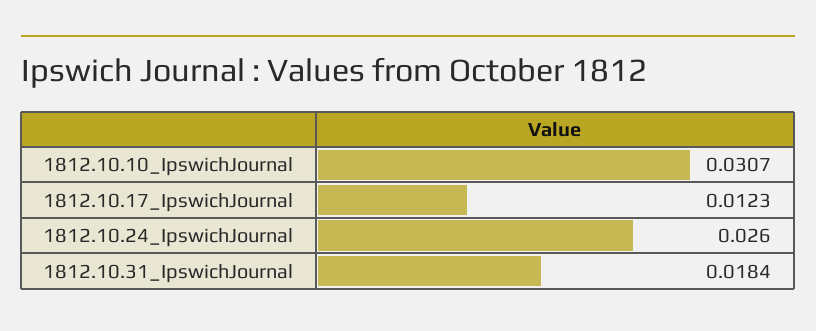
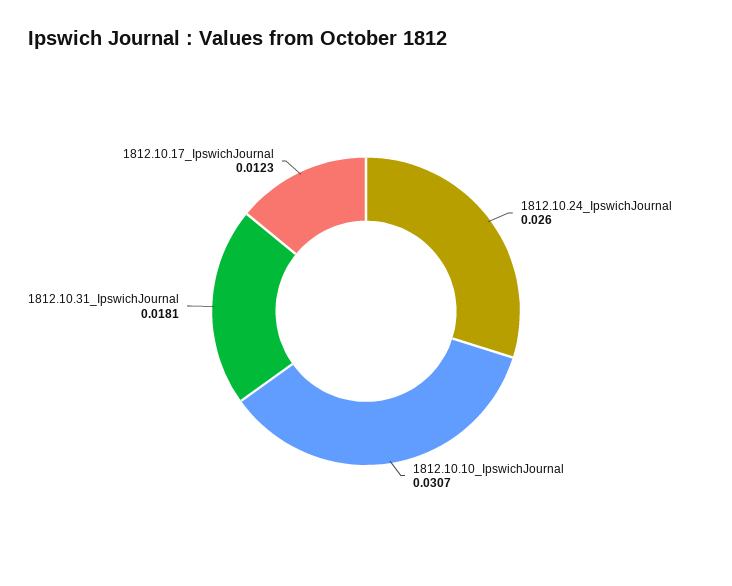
1812.10.31_IpswichJournal: 0.0184 -> 0.0181

